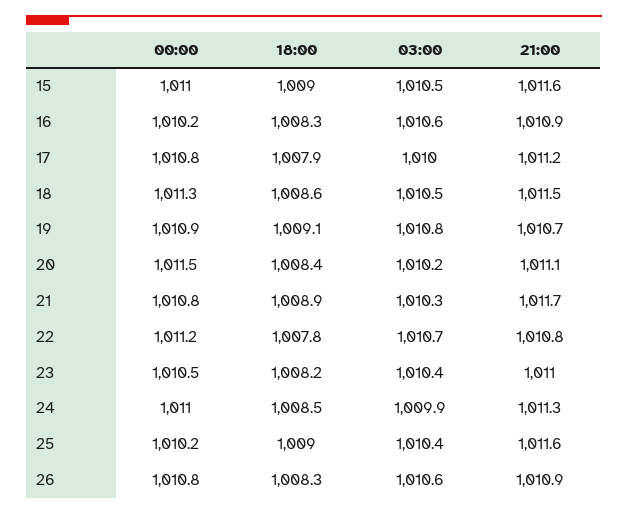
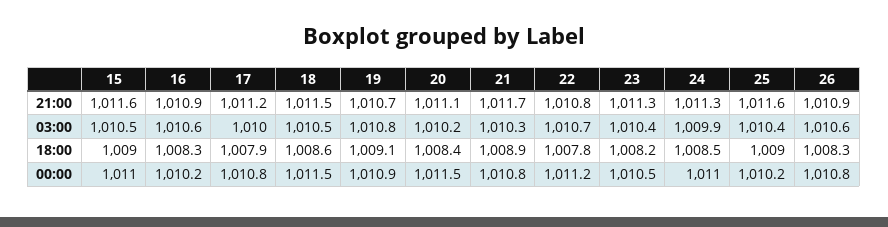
00:00, 18: 1011.3 -> 1011.5
21:00, 23: 1011 -> 1011.3

